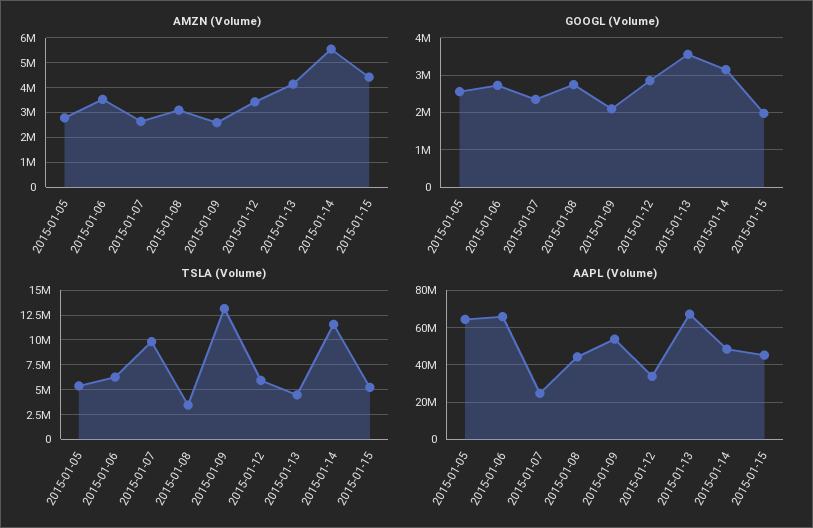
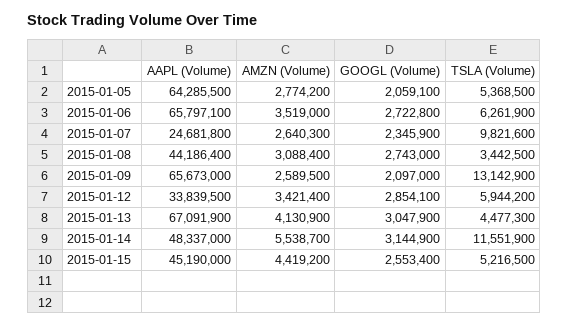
GOOGL (Volume), 2015-01-05: 2600000 -> 2059100
GOOGL (Volume), 2015-01-13: 3600000 -> 3047900
GOOGL (Volume), 2015-01-15: 2000000 -> 2553400
AAPL (Volume), 2015-01-09: 55000000 -> 65673000

